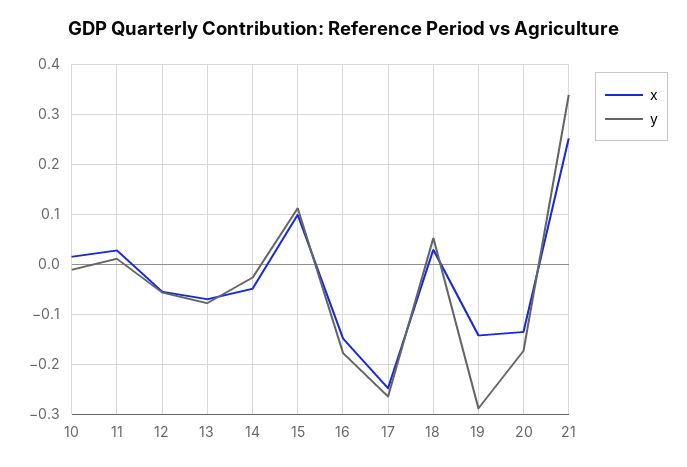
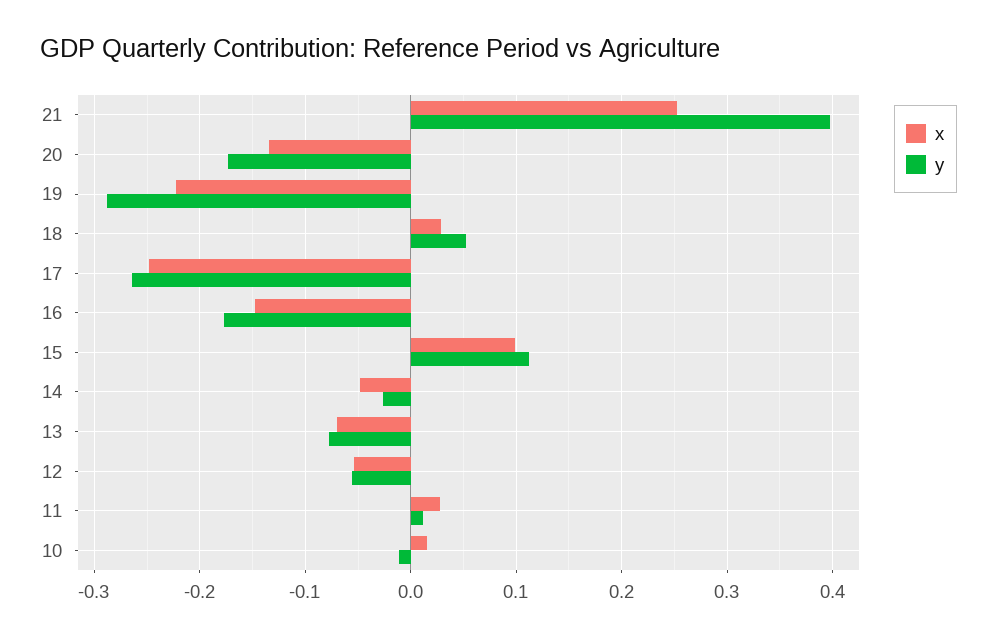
x, 19: -0.14 -> -0.22
y, 21: 0.34 -> 0.4

